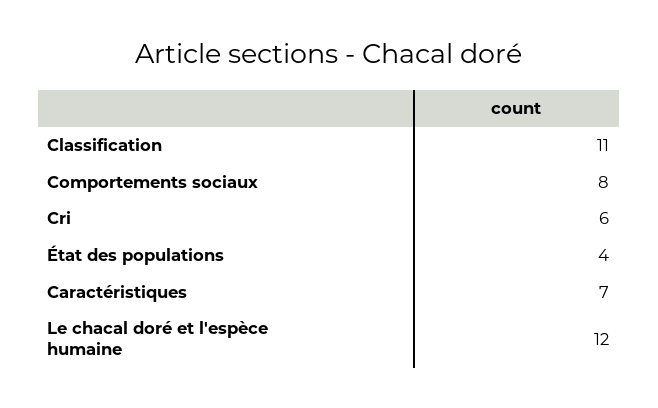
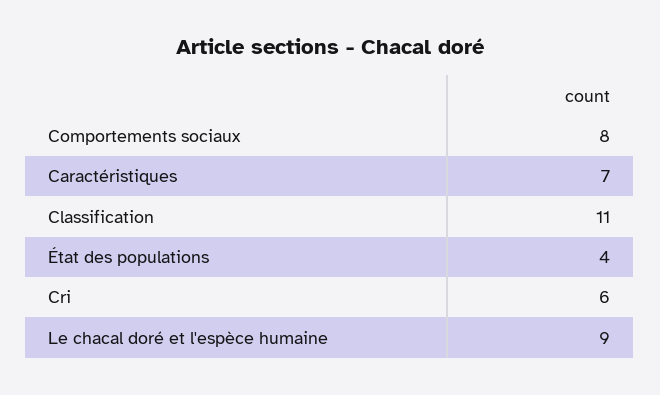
Le chacal doré et l'espèce humaine: 12 -> 9

